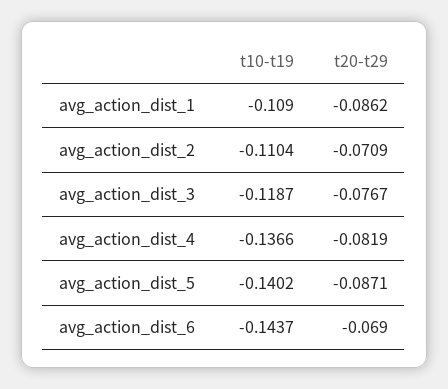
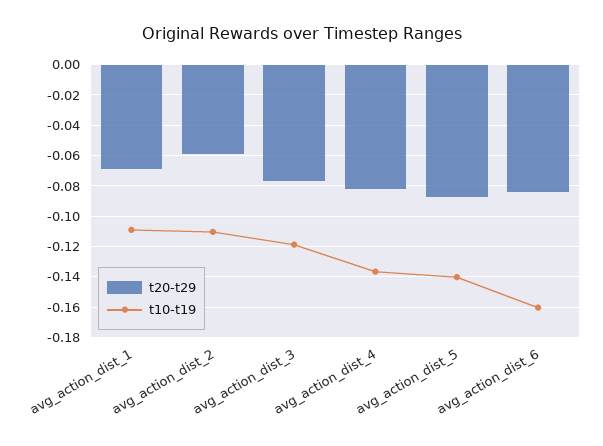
t20-t29, avg_action_dist_1: -0.0862 -> -0.07
t20-t29, avg_action_dist_2: -0.0709 -> -0.06
t10-t19, avg_action_dist_6: -0.1437 -> -0.16
t20-t29, avg_action_dist_6: -0.069 -> -0.085

